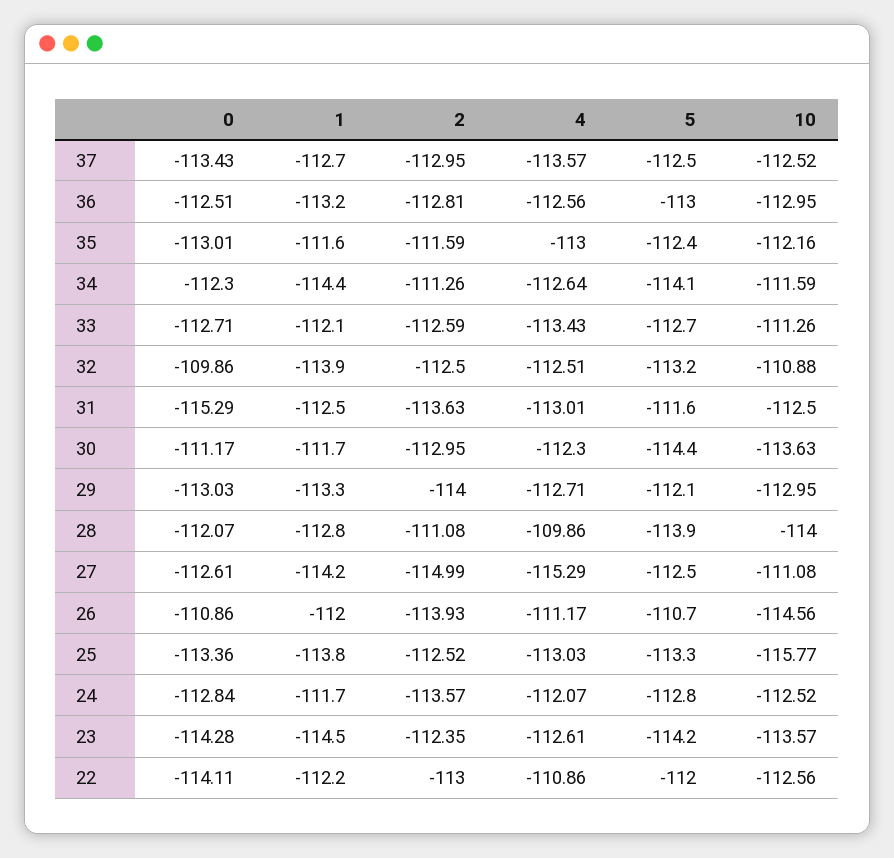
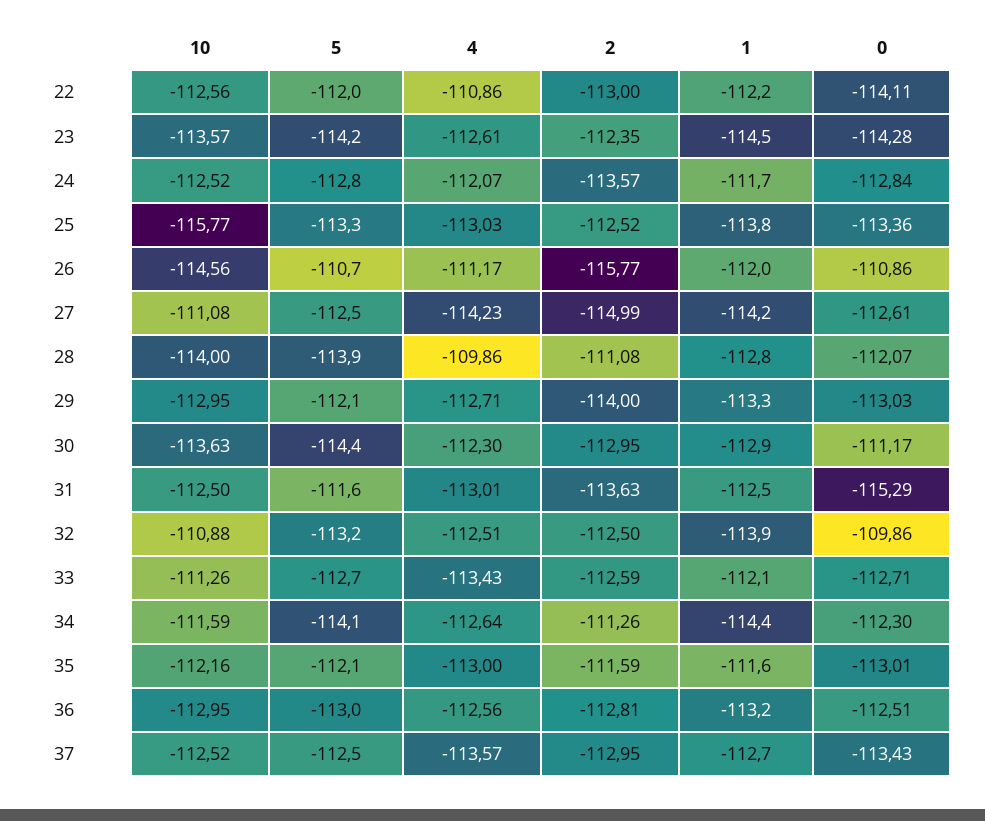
5, 35: -112.4 -> -112.1
1, 30: -111.7 -> -112.9
4, 27: -115.29 -> -114.23
2, 26: -113.93 -> -115.77

